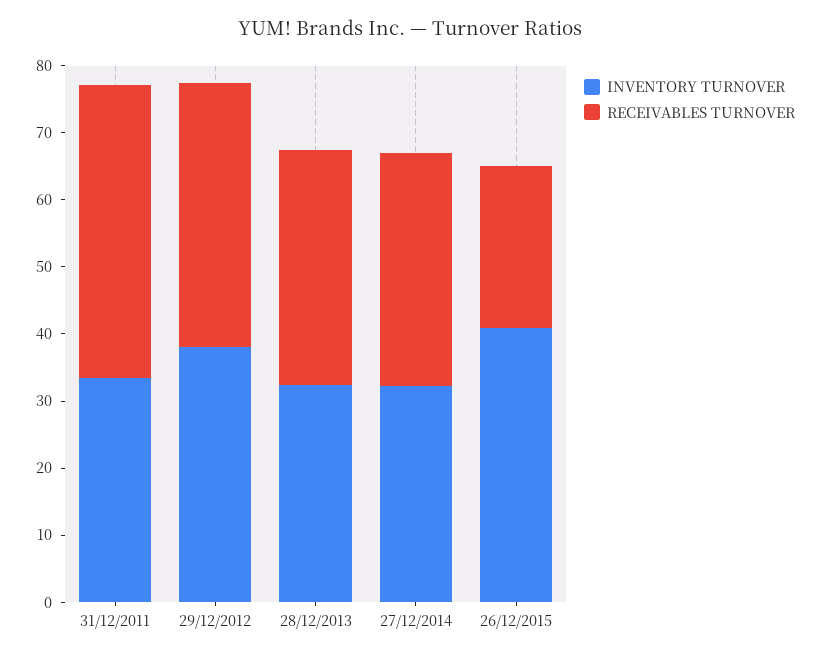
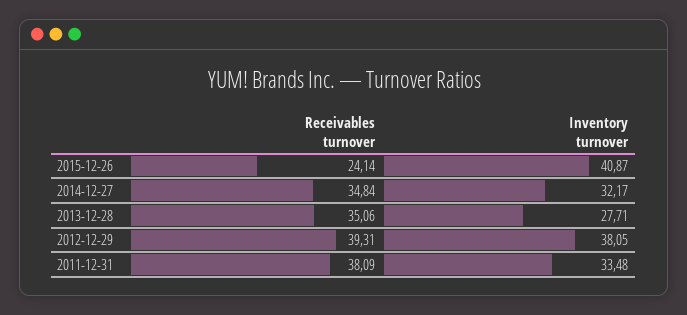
RECEIVABLES TURNOVER, 31/12/2011: 44 -> 38.09
INVENTORY TURNOVER, 28/12/2013: 32 -> 27.71

